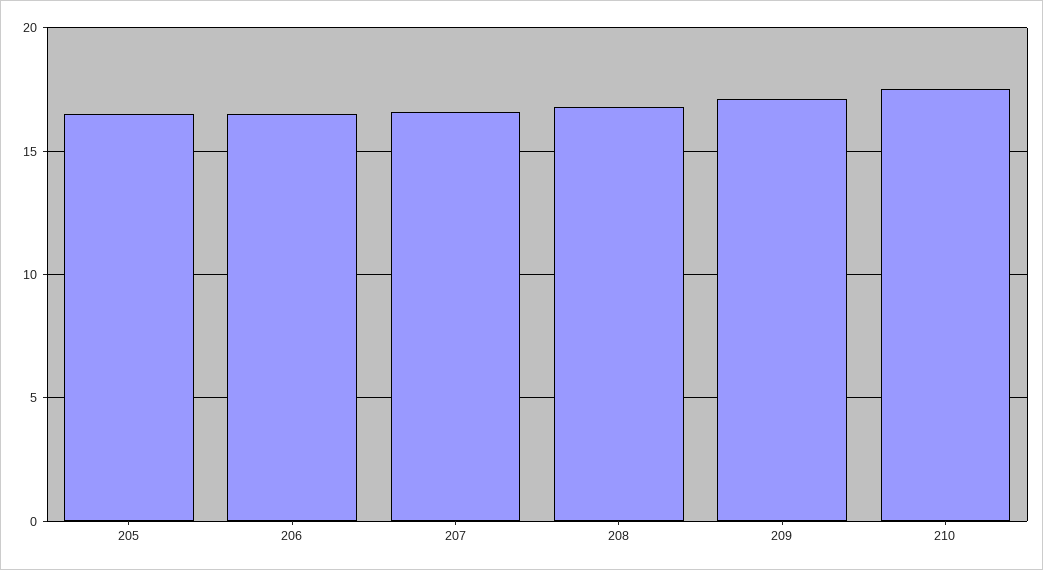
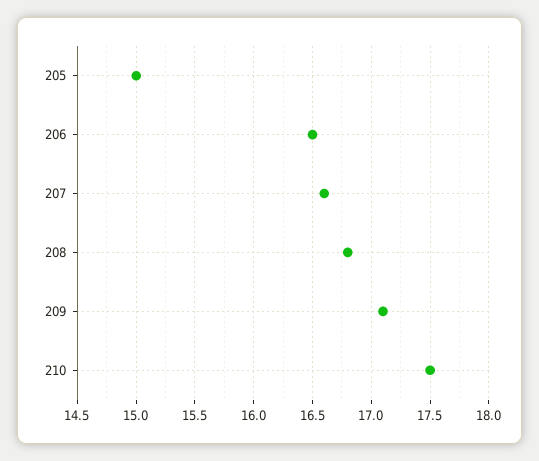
205: 16.5 -> 15

